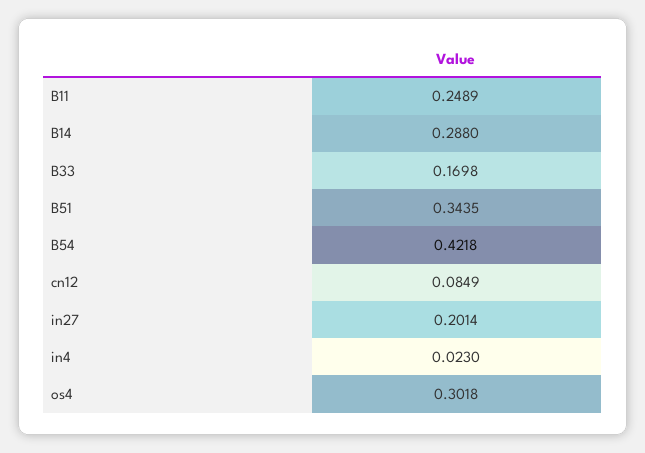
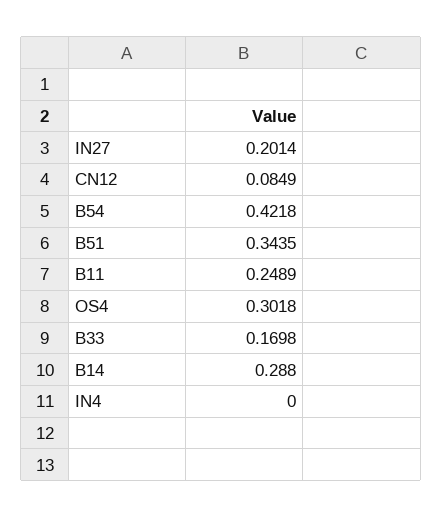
in4: 0.023 -> 0

